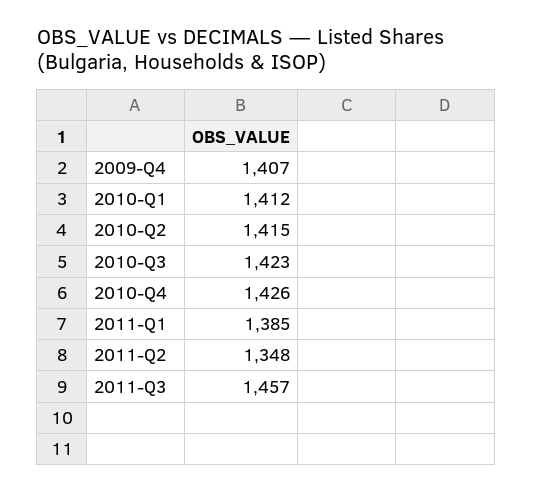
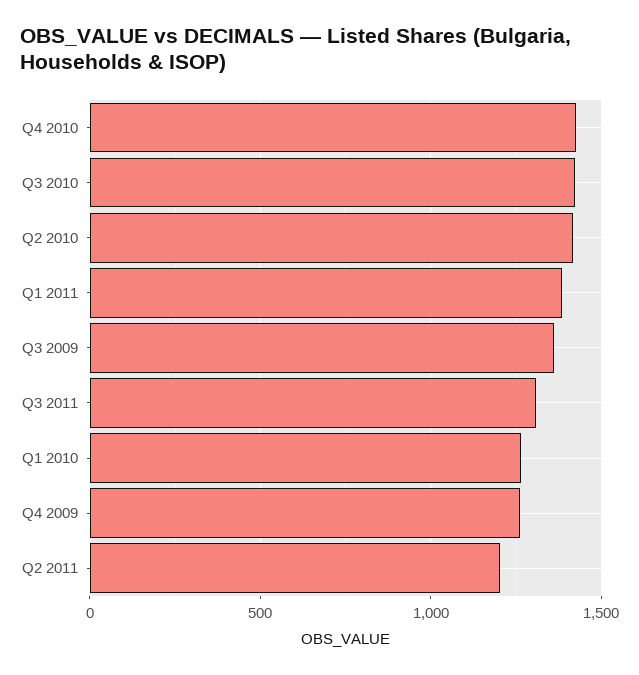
2009-Q4: 1407 -> 1250
2010-Q1: 1412 -> 1250
2011-Q2: 1348 -> 1200
2011-Q3: 1457 -> 1300
Q3 2009: none -> 1350

